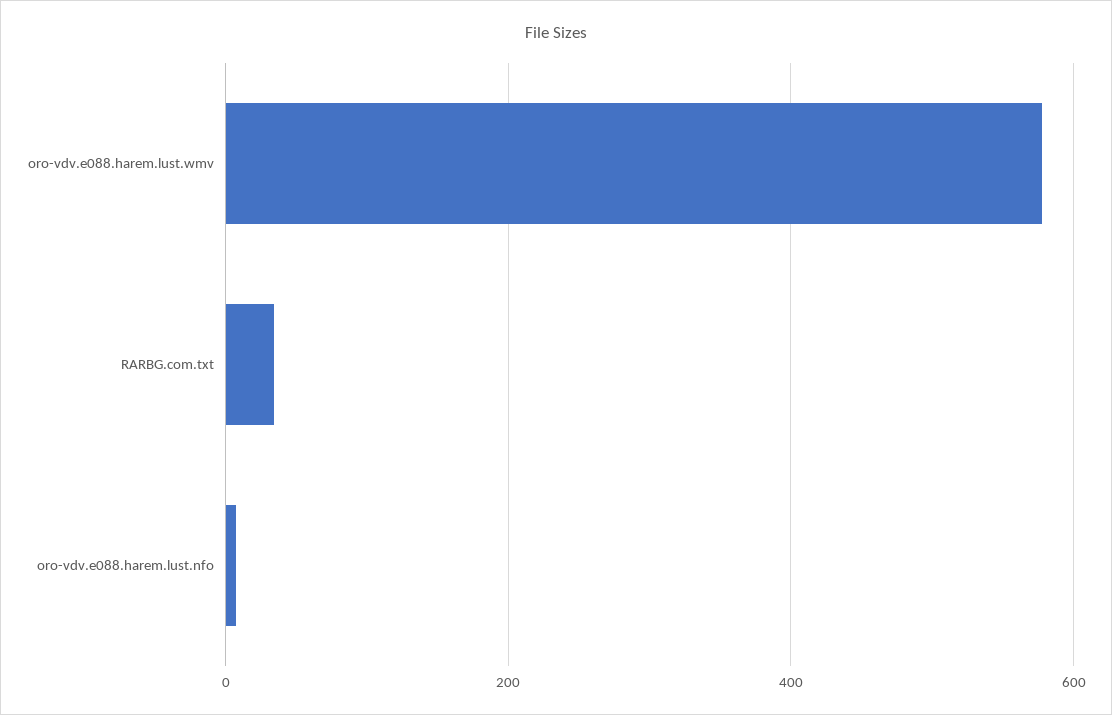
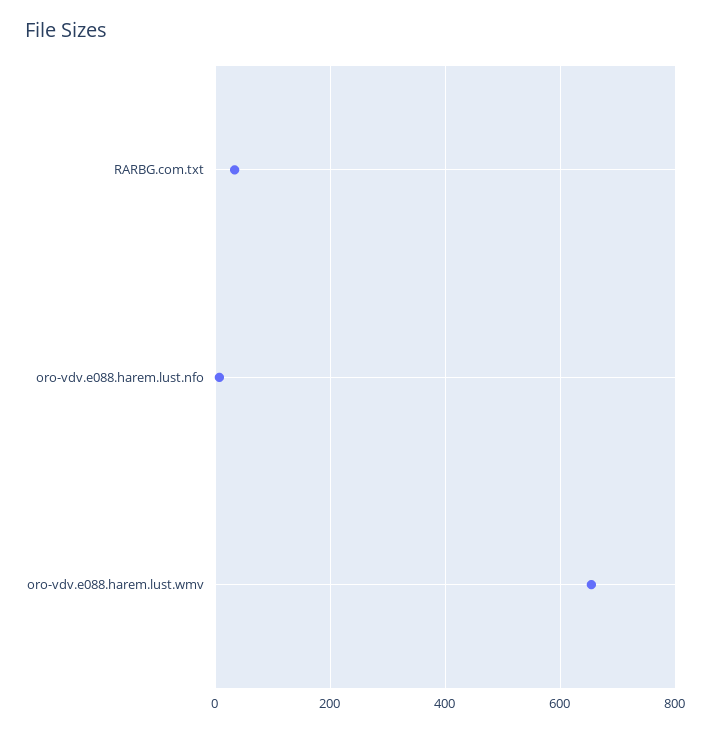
oro-vdv.e088.harem.lust.wmv: 580 -> 660

